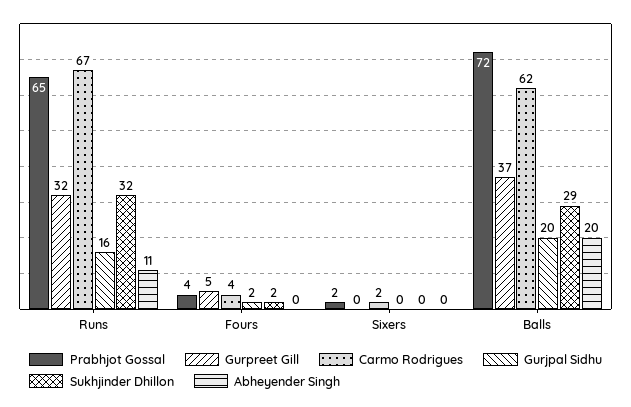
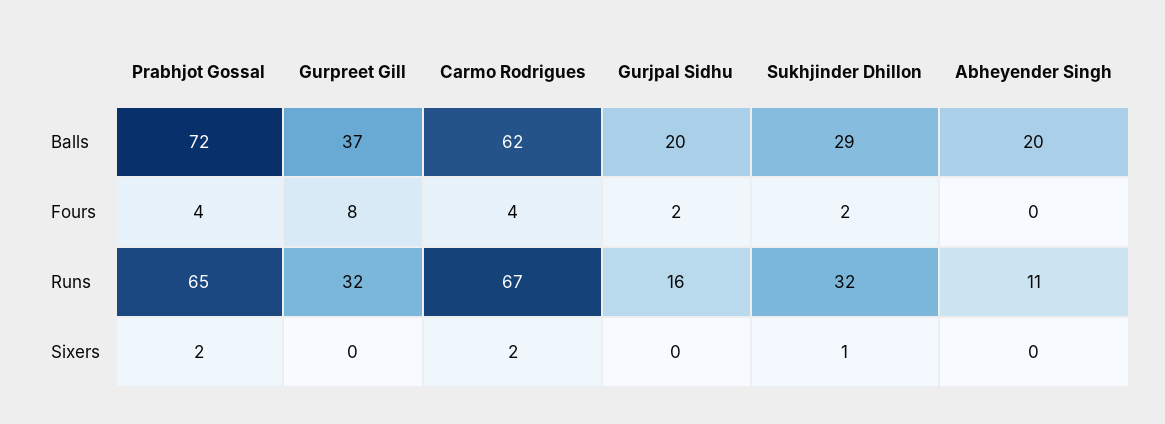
Gurpreet Gill, Fours: 5 -> 8
Sukhjinder Dhillon, Sixers: 0 -> 1

